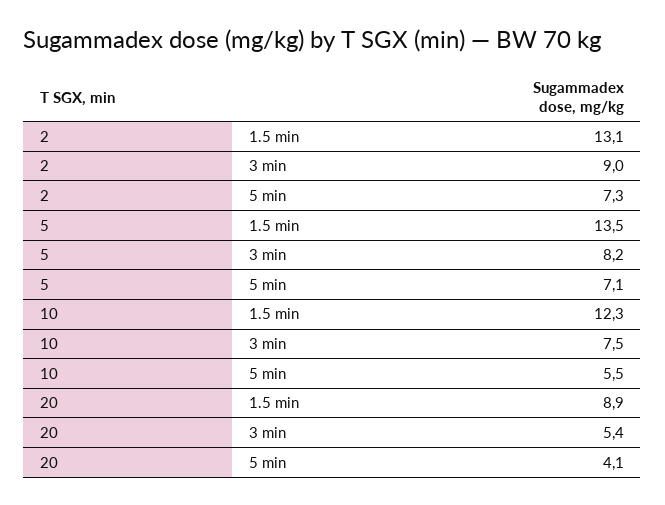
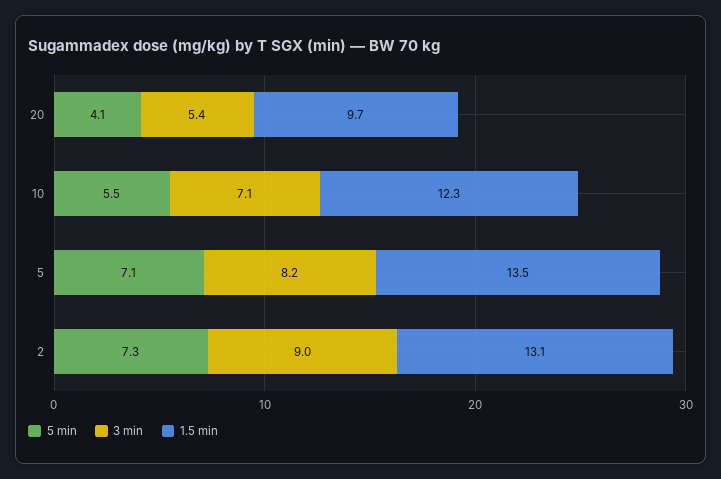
3 min, 10: 7.5 -> 7.1
1.5 min, 20: 8.9 -> 9.7

